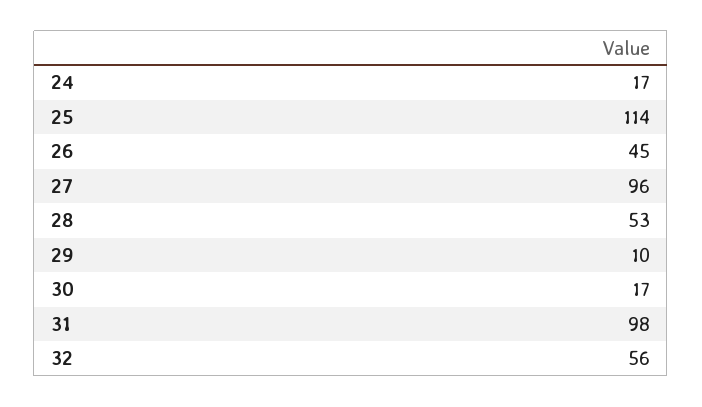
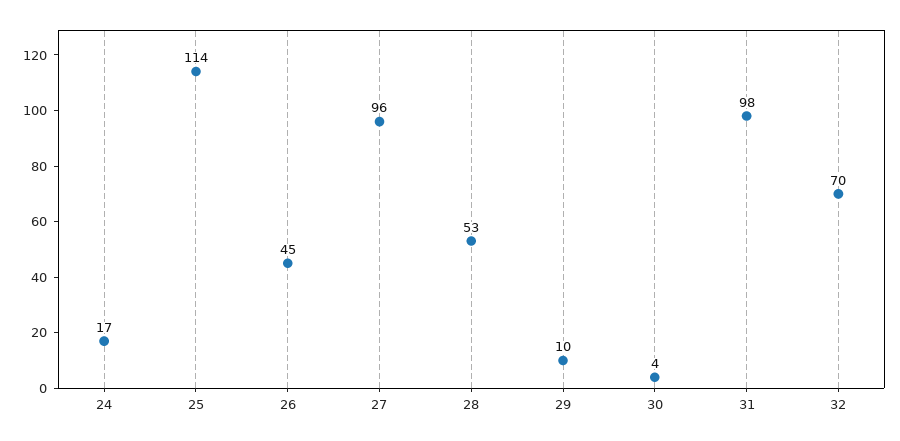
30: 17 -> 4
32: 56 -> 70

